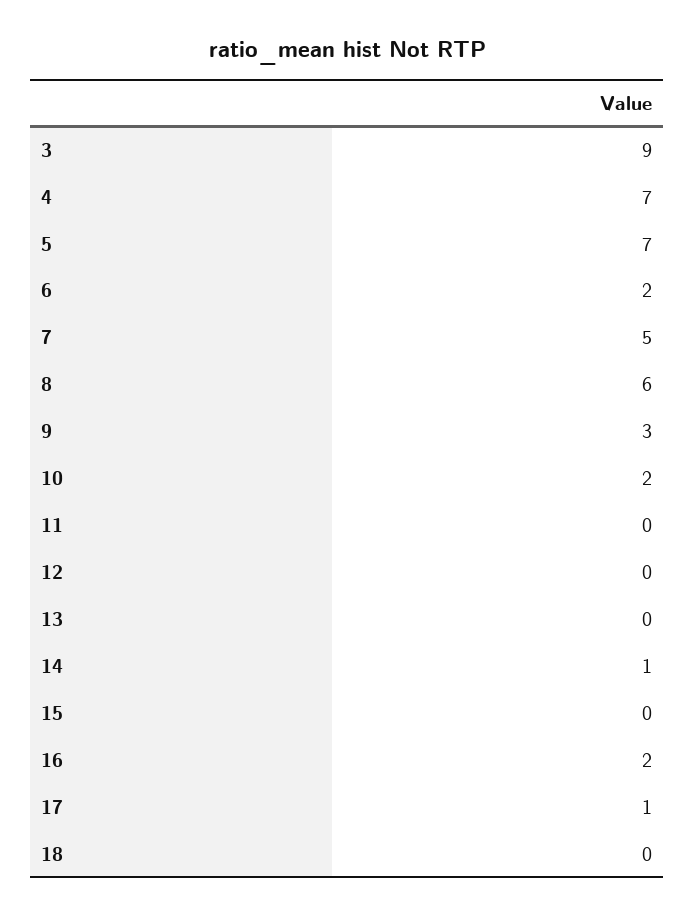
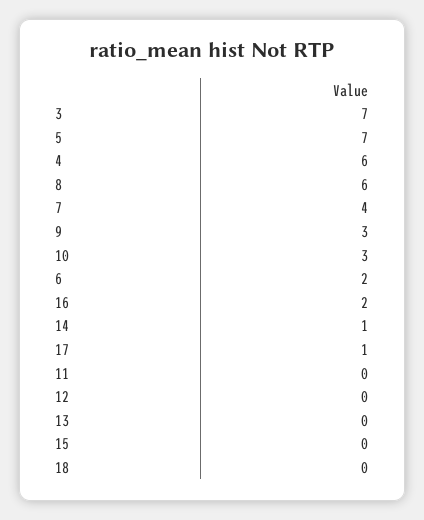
3: 9 -> 7
4: 7 -> 6
7: 5 -> 4
10: 2 -> 3

